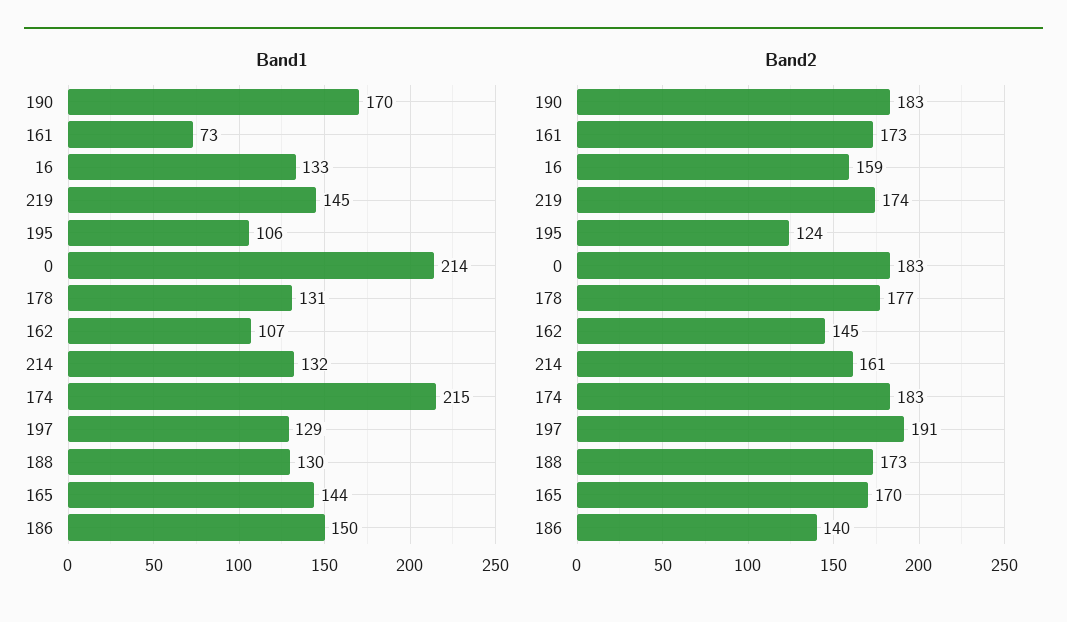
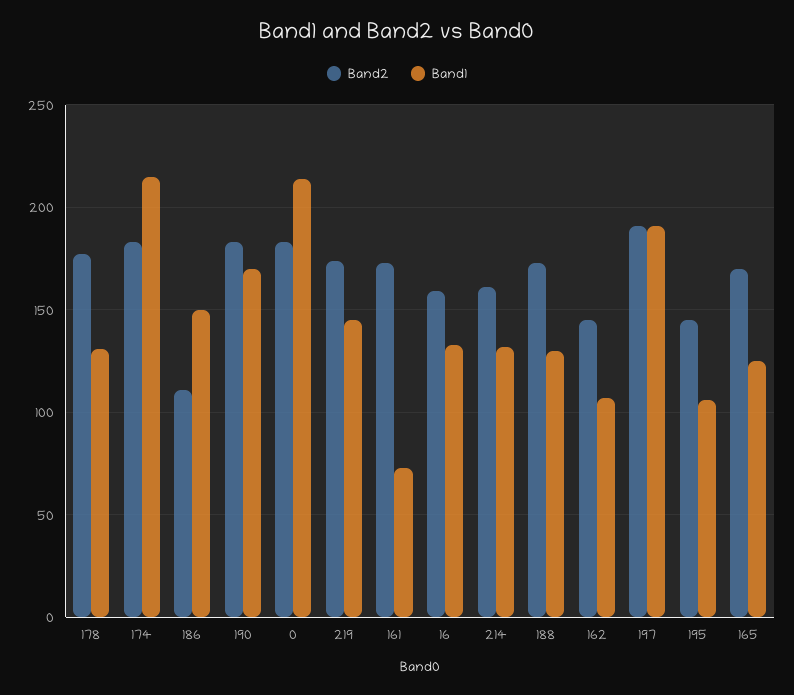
Band1, 197: 129 -> 190
Band1, 165: 144 -> 125
Band2, 195: 124 -> 145
Band2, 186: 140 -> 110

